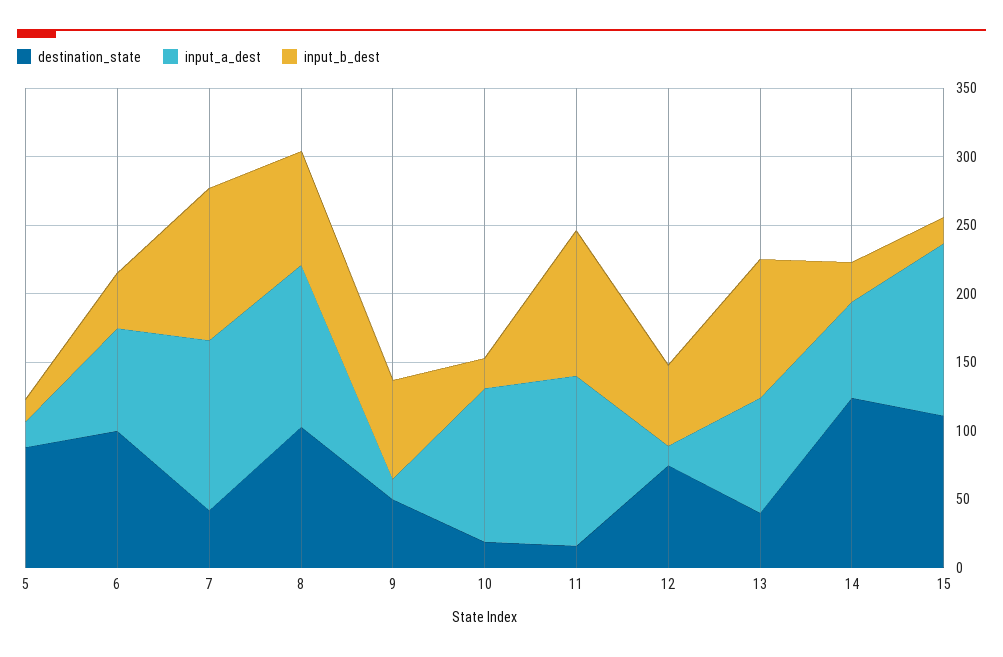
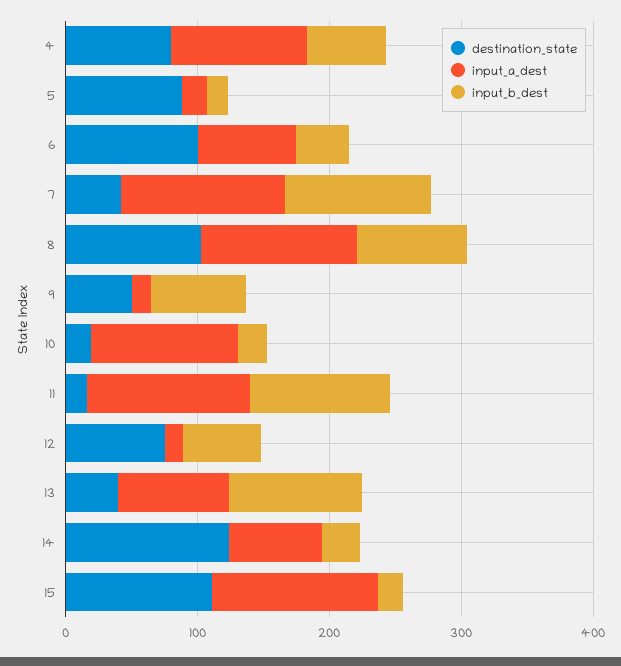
destination_state, 4: none -> 80
input_a_dest, 4: none -> 100
input_b_dest, 4: none -> 60

